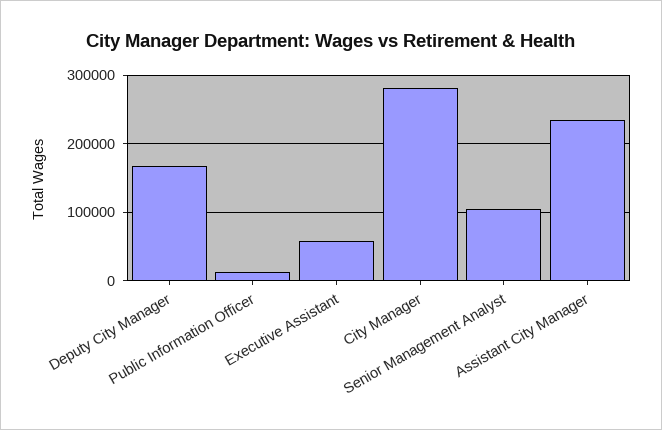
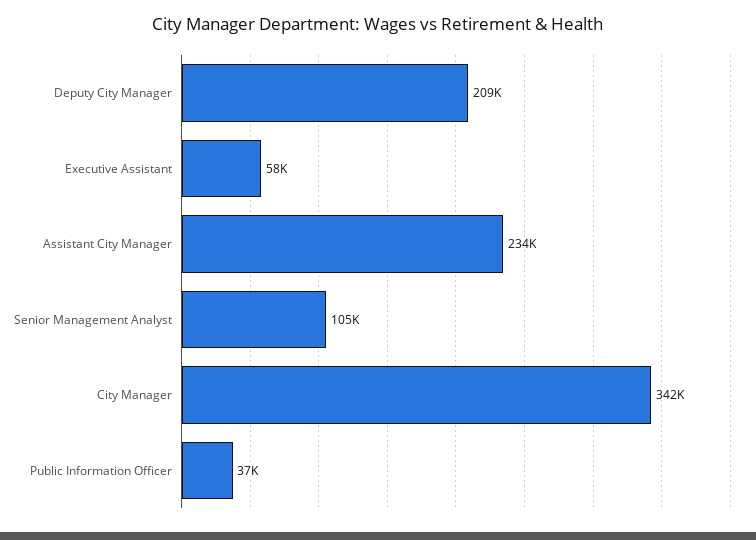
Deputy City Manager: 170000 -> 209000
Public Information Officer: 10000 -> 37000
City Manager: 280000 -> 342000

